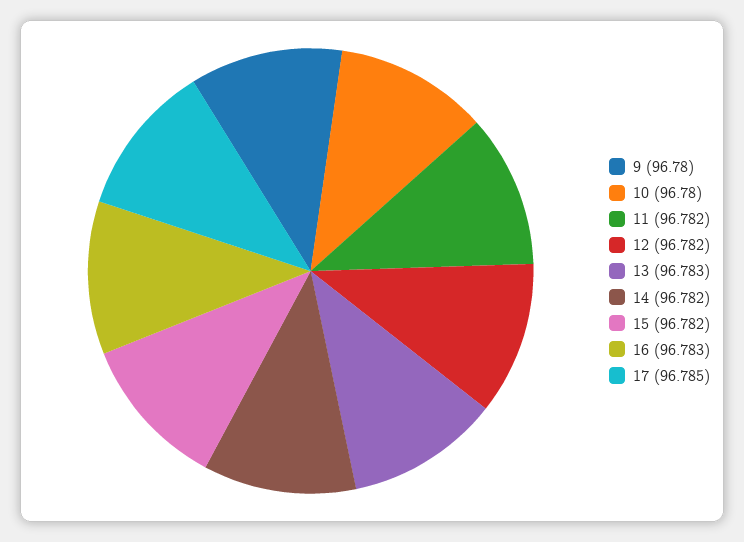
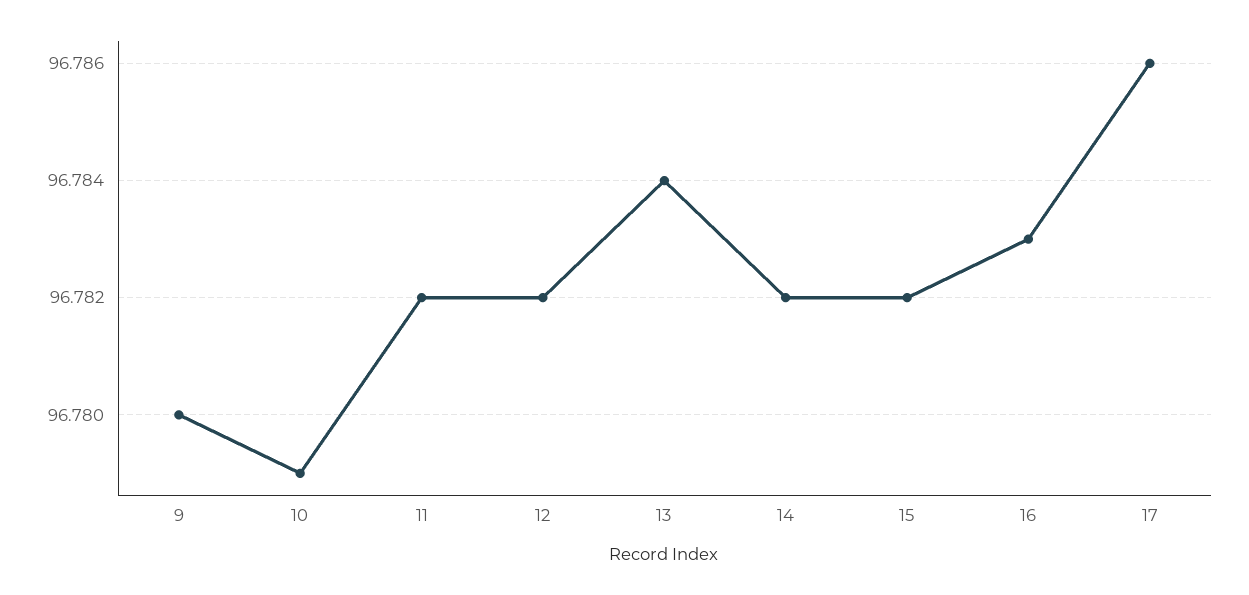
10: 96.78 -> 96.779
13: 96.783 -> 96.784
17: 96.785 -> 96.786

